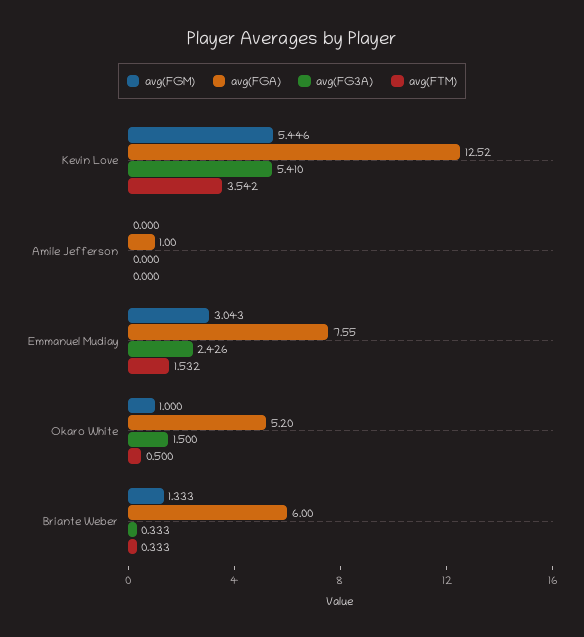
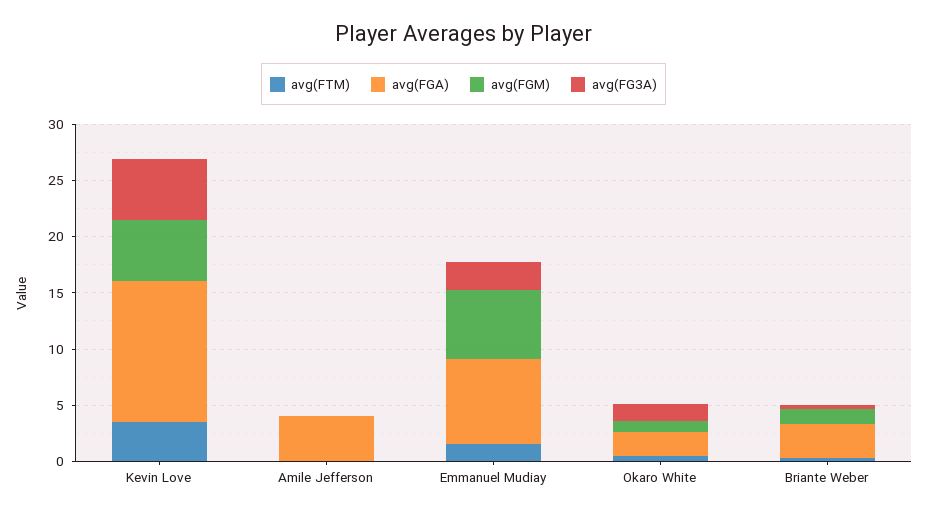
avg(FGA), Amile Jefferson: 1 -> 4
avg(FGM), Emmanuel Mudiay: 3.043 -> 6
avg(FGA), Okaro White: 5.2 -> 2
avg(FGA), Briante Weber: 6 -> 3

